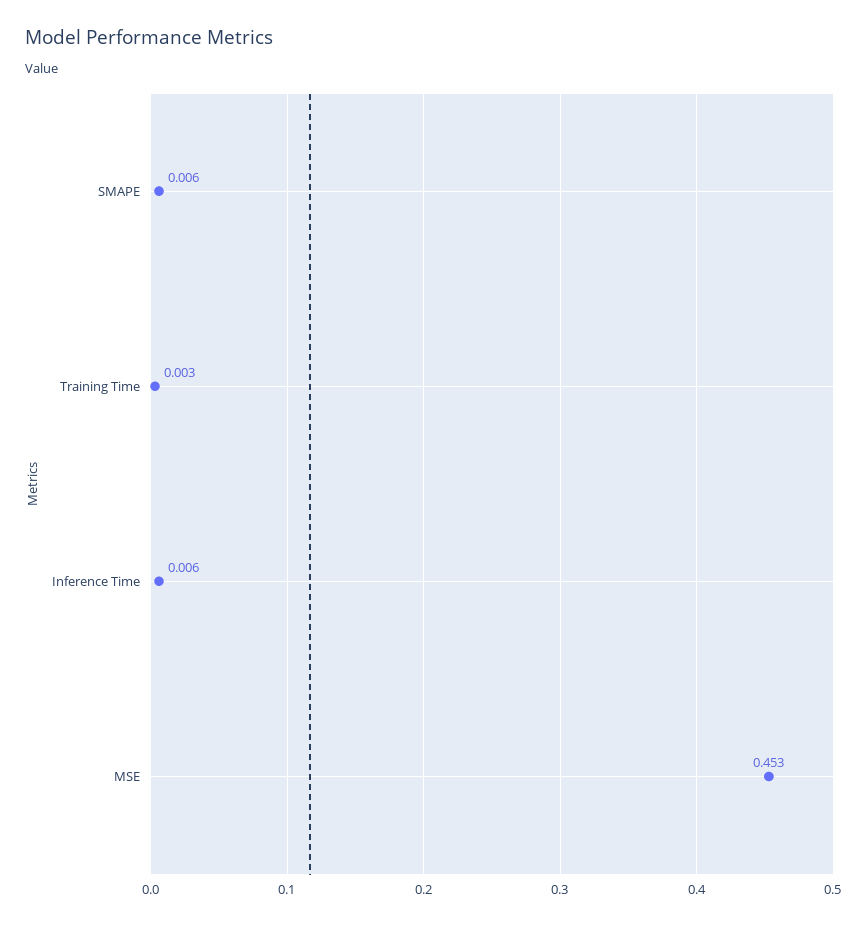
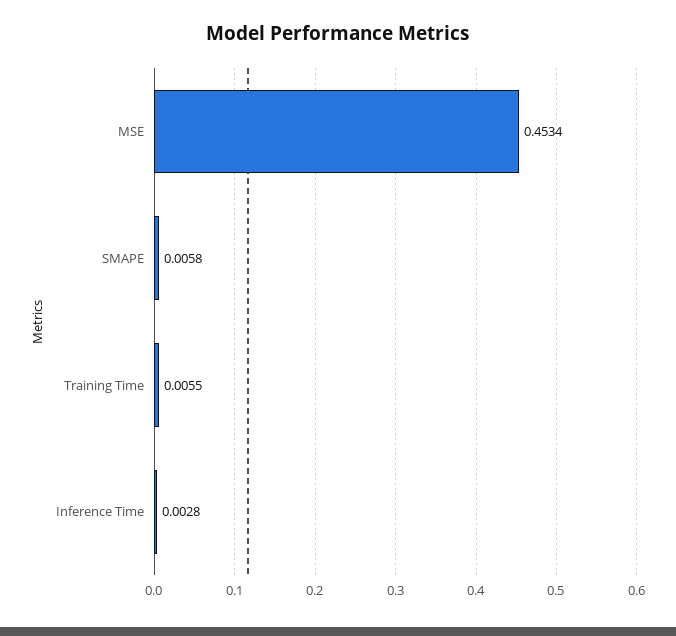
Training Time: 0.003 -> 0.0055
Inference Time: 0.006 -> 0.0028

